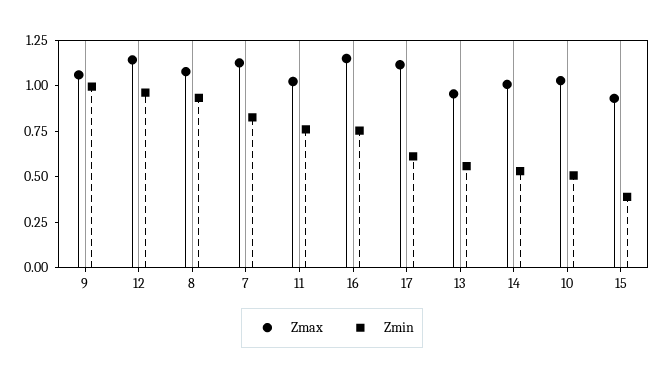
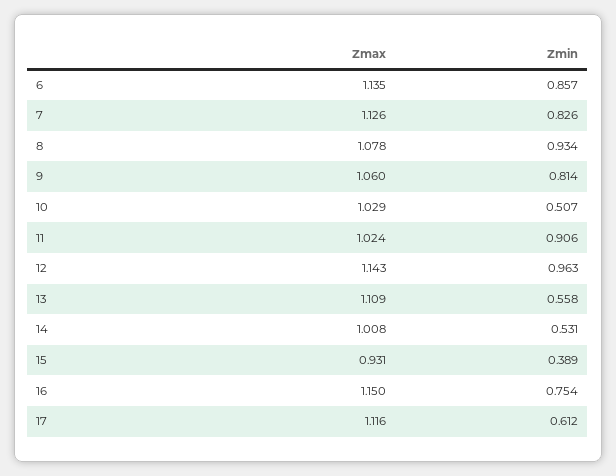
Zmin, 9: 1 -> 0.814
Zmin, 11: 0.75 -> 0.906
Zmax, 13: 0.95 -> 1.109
Zmax, 6: none -> 1.135
Zmin, 6: none -> 0.857

